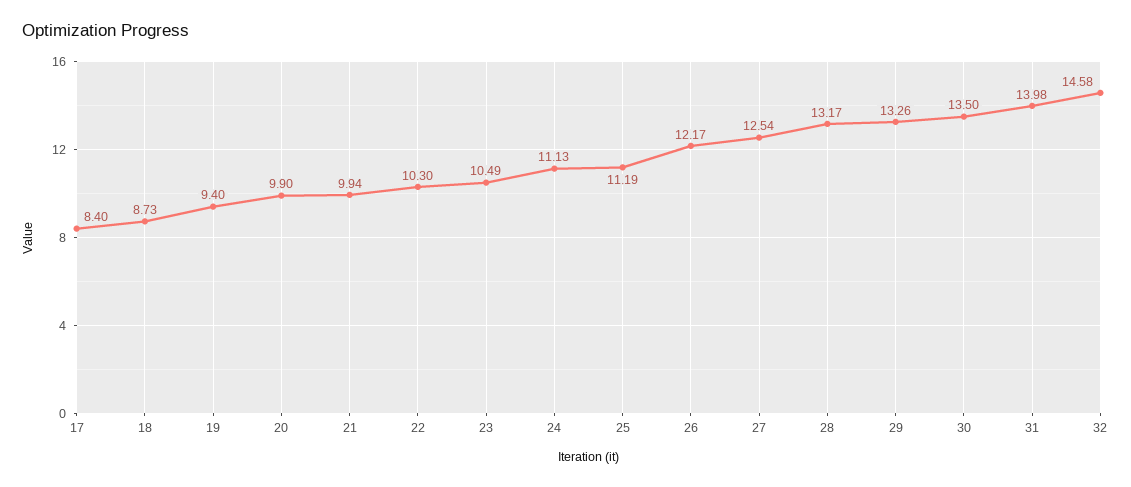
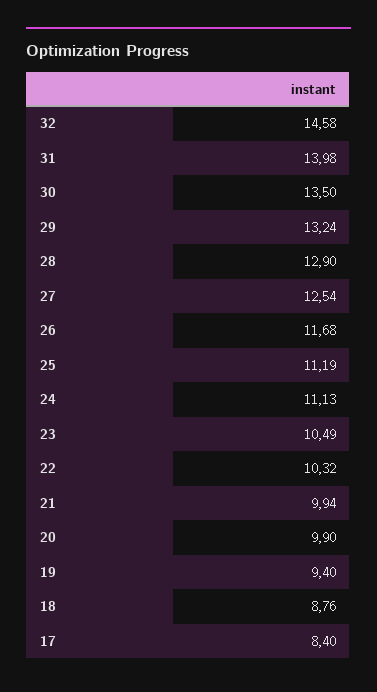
18: 8.73 -> 8.76
22: 10.3 -> 10.32
26: 12.17 -> 11.68
28: 13.17 -> 12.9
29: 13.26 -> 13.24

